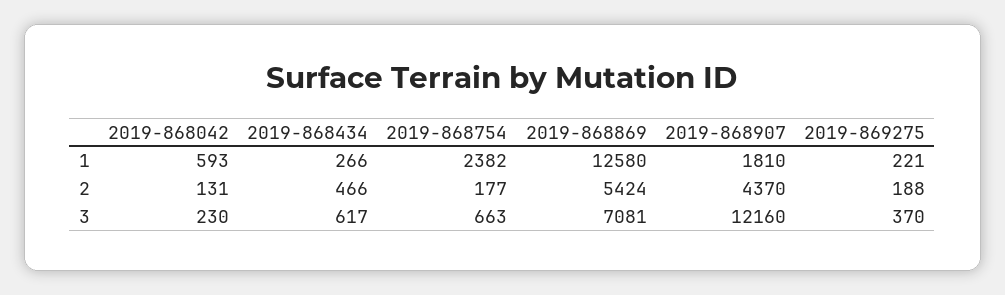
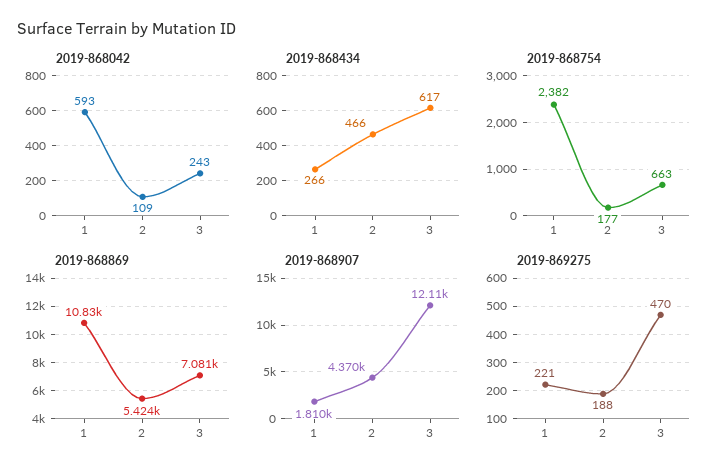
2019-868869, 1: 12580 -> 10830
2019-868042, 2: 131 -> 109
2019-868042, 3: 230 -> 243
2019-868907, 3: 12160 -> 12110
2019-869275, 3: 370 -> 470

